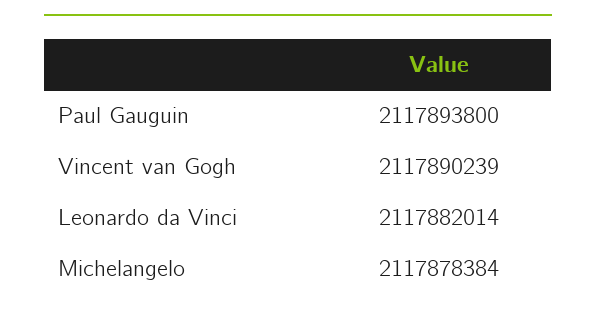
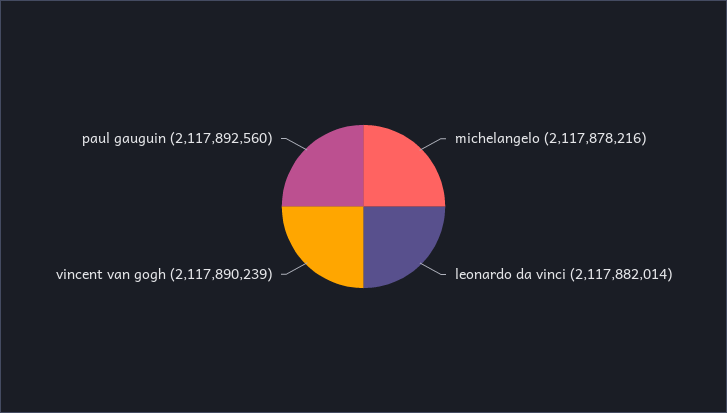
Paul Gauguin: 2117893800 -> 2117892560
Michelangelo: 2117878384 -> 2117878216

